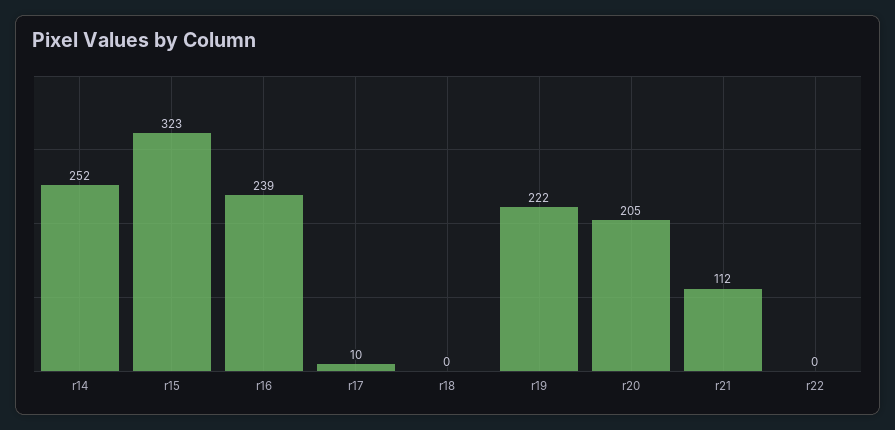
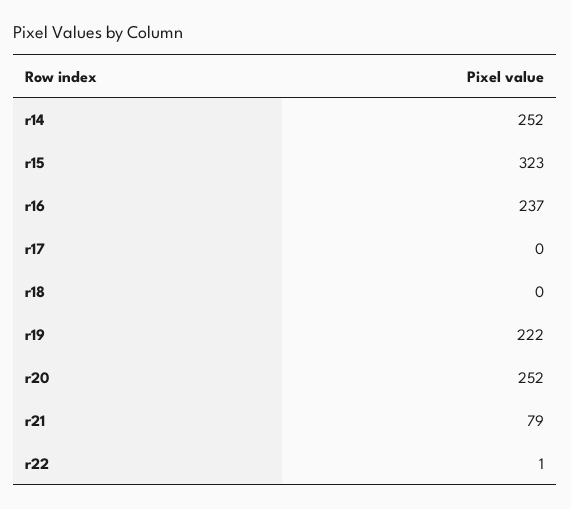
r16: 239 -> 237
r17: 10 -> 0
r20: 205 -> 252
r21: 112 -> 79
r22: 0 -> 1

